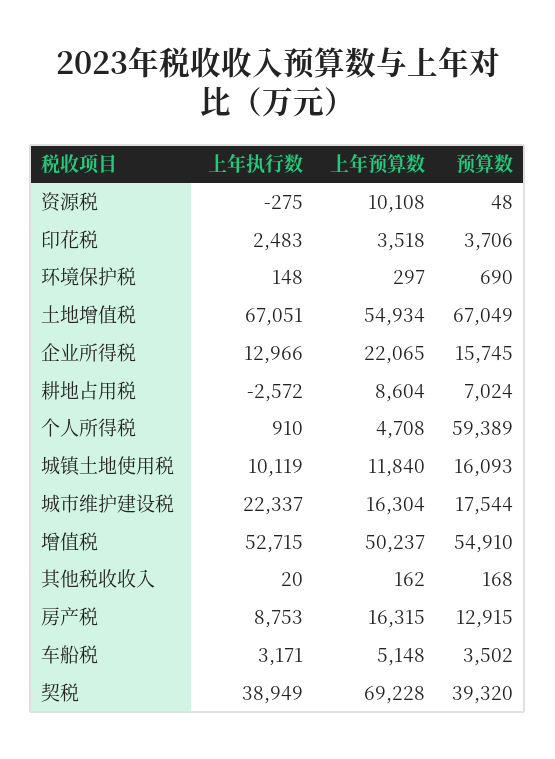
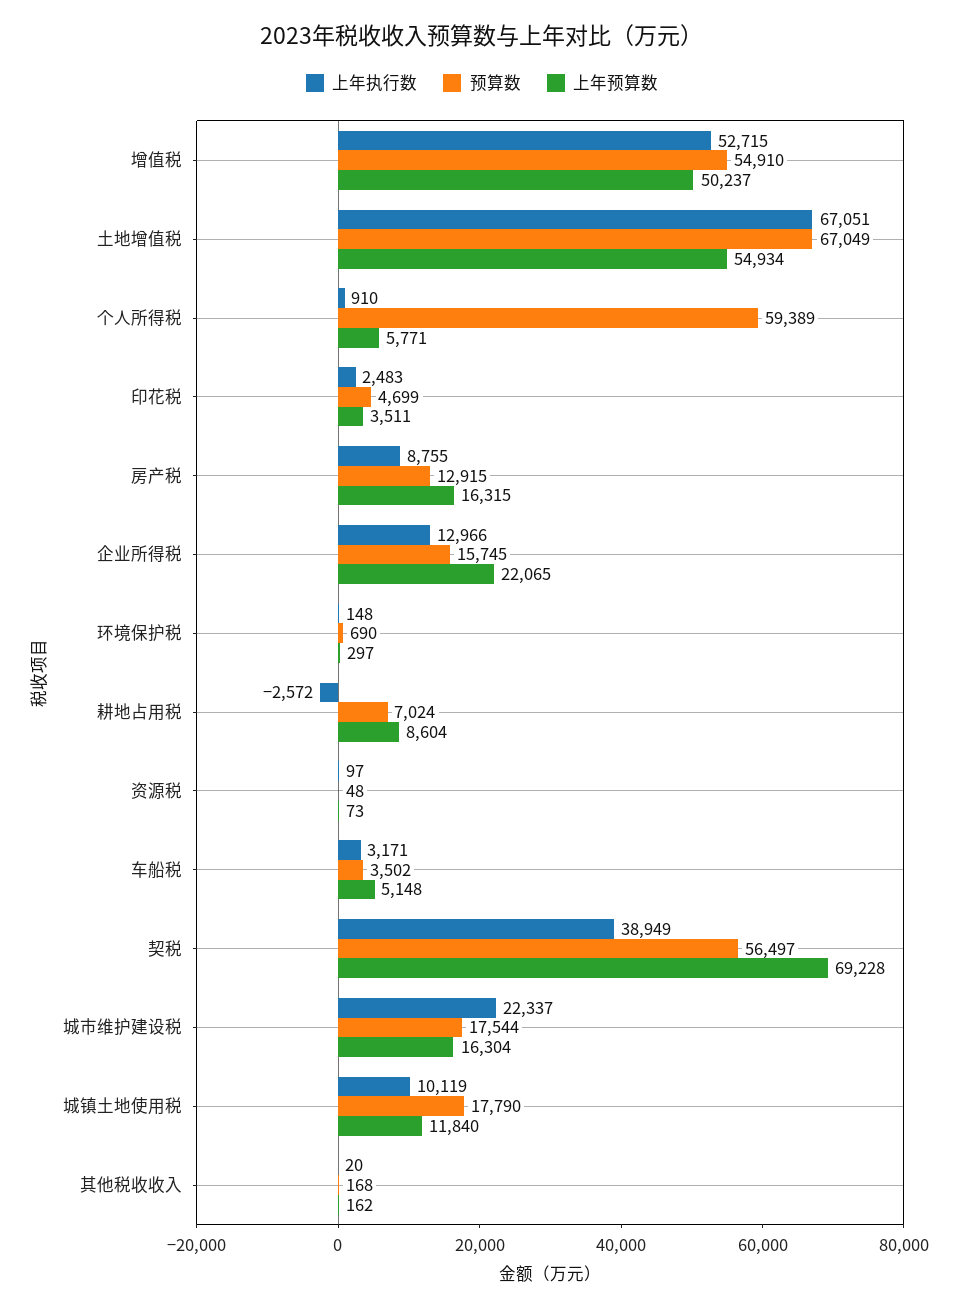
上年执行数, 资源税: -275 -> 97
上年预算数, 资源税: 10108 -> 73
上年预算数, 印花税: 3518 -> 3511
预算数, 印花税: 3706 -> 4699
上年预算数, 个人所得税: 4708 -> 5771
预算数, 城镇土地使用税: 16093 -> 17790
上年执行数, 房产税: 8753 -> 8755
预算数, 契税: 39320 -> 56497

